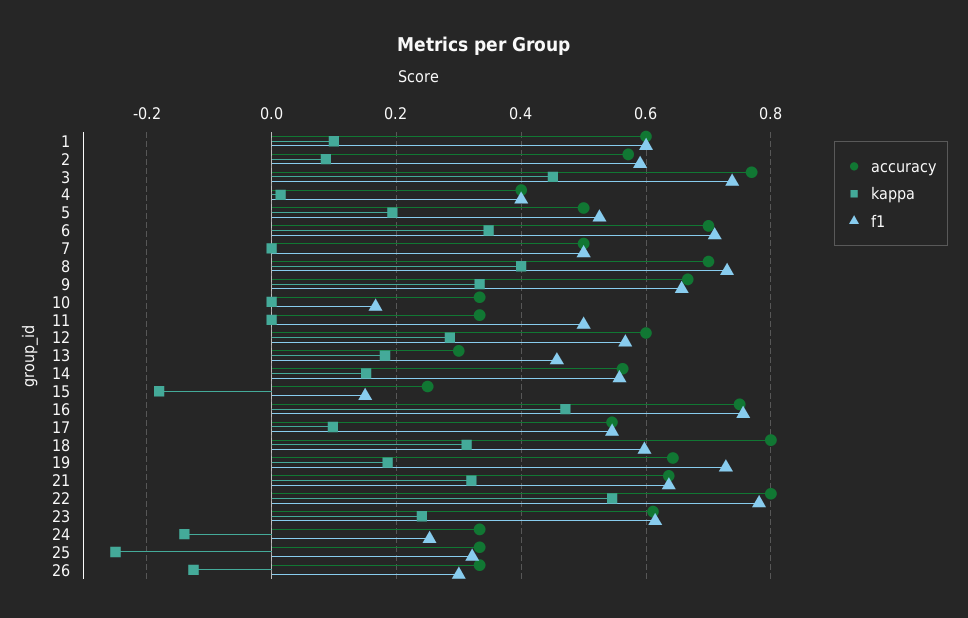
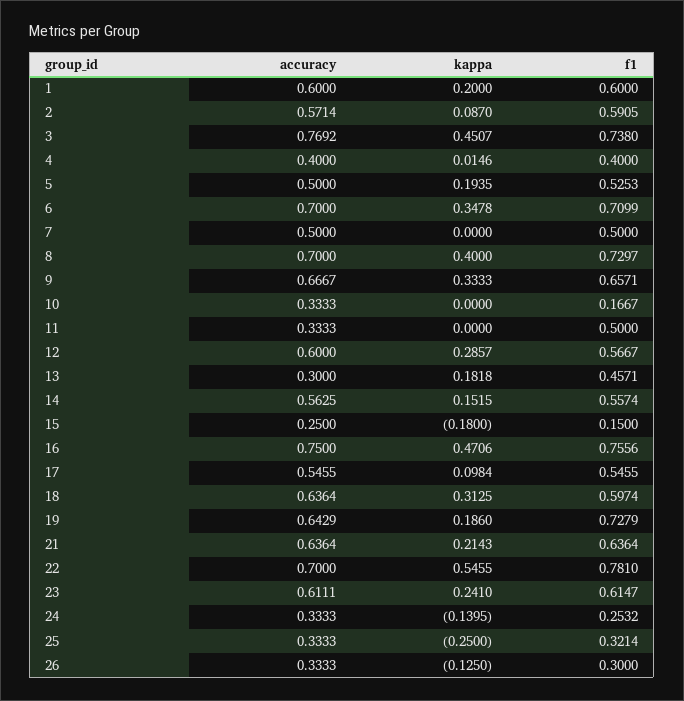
kappa, 1: 0.1 -> 0.2
accuracy, 18: 0.8 -> 0.6364
kappa, 21: 0.32 -> 0.2143
accuracy, 22: 0.8 -> 0.7

